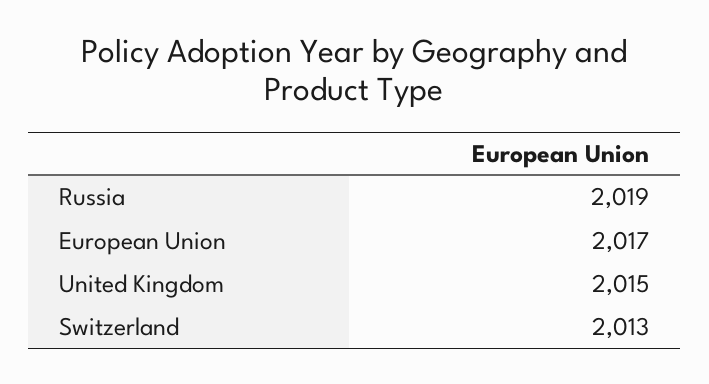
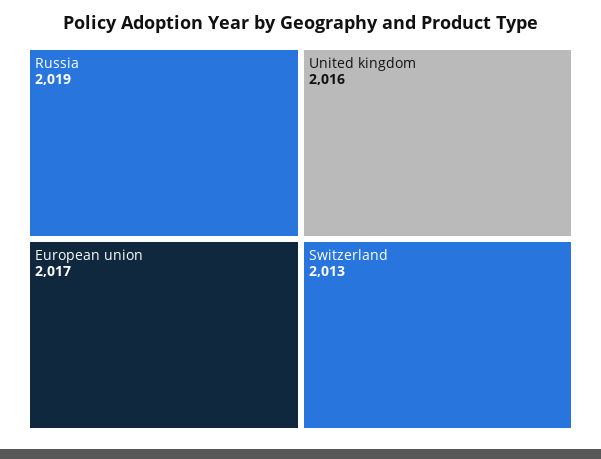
United Kingdom: 2015 -> 2016

